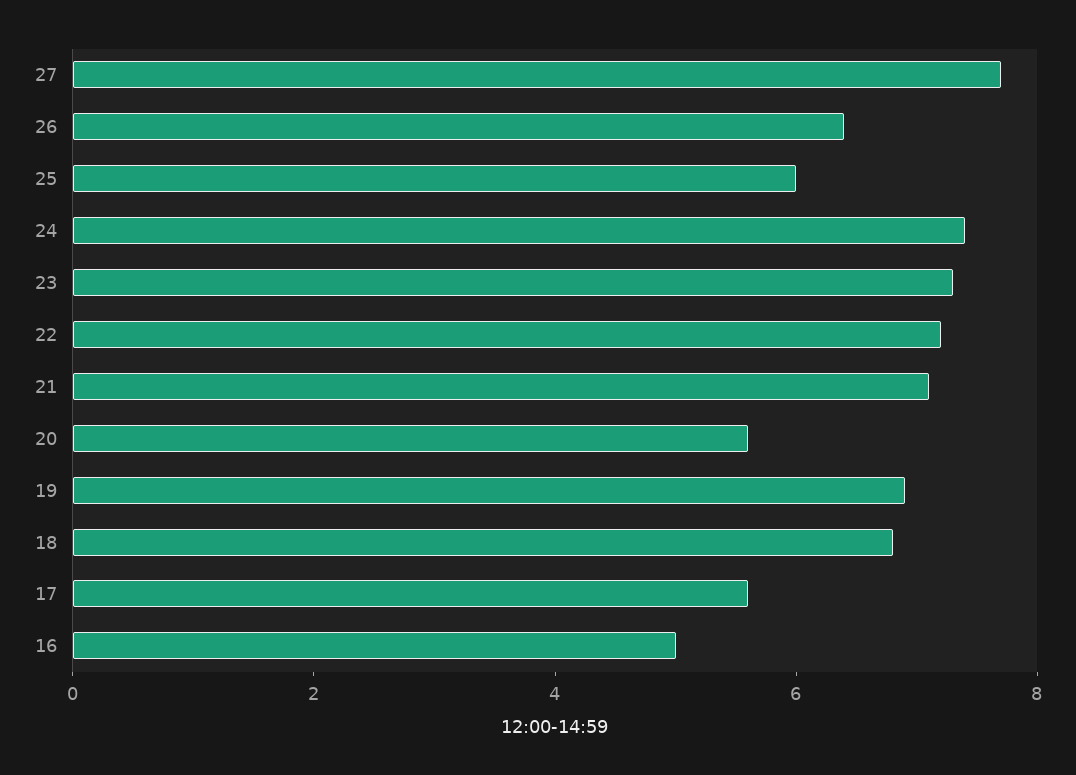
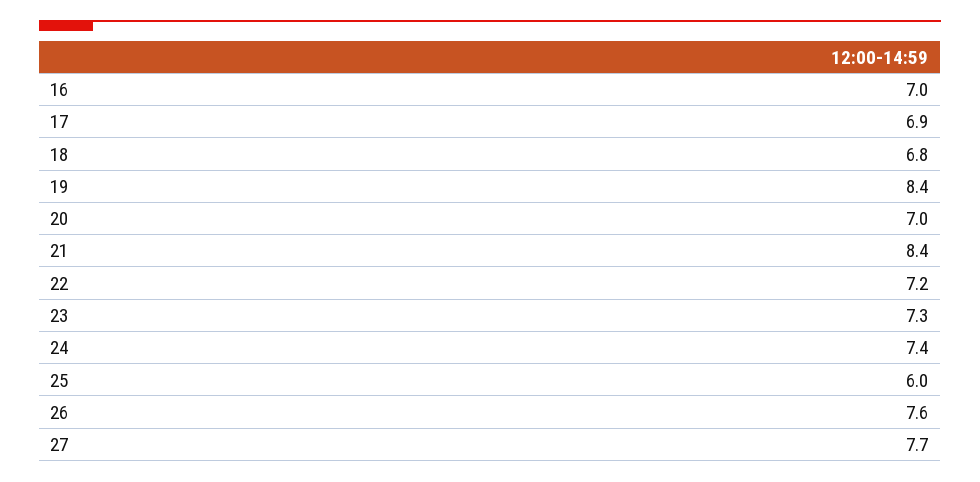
26: 6.5 -> 7.6
21: 7 -> 8.4
20: 5.5 -> 7
19: 7 -> 8.4
17: 5.5 -> 6.9
16: 5 -> 7

